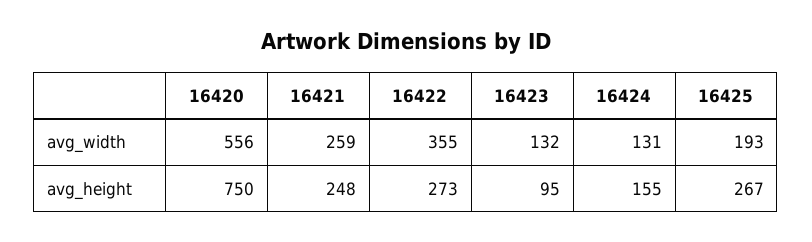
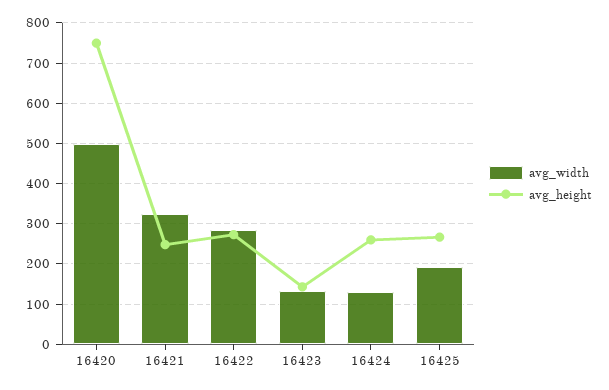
avg_width, 16420: 556 -> 500
avg_width, 16421: 259 -> 320
avg_width, 16422: 355 -> 280
avg_height, 16423: 95 -> 140
avg_height, 16424: 155 -> 260

